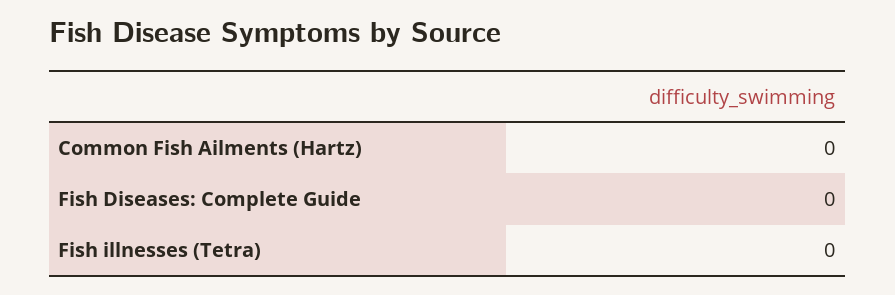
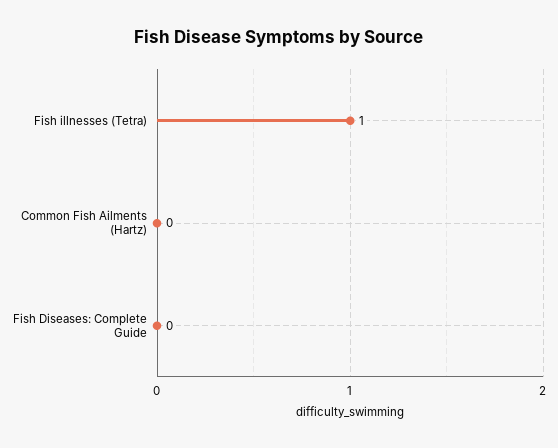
Fish illnesses (Tetra): 0 -> 1

